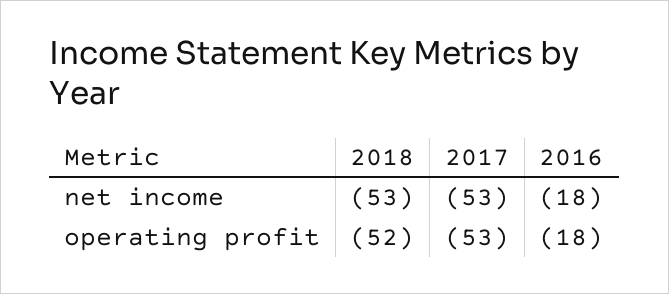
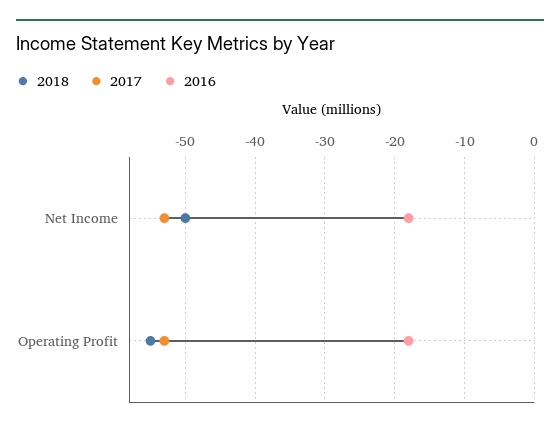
2018, net income: -53 -> -50
2018, operating profit: -52 -> -55

